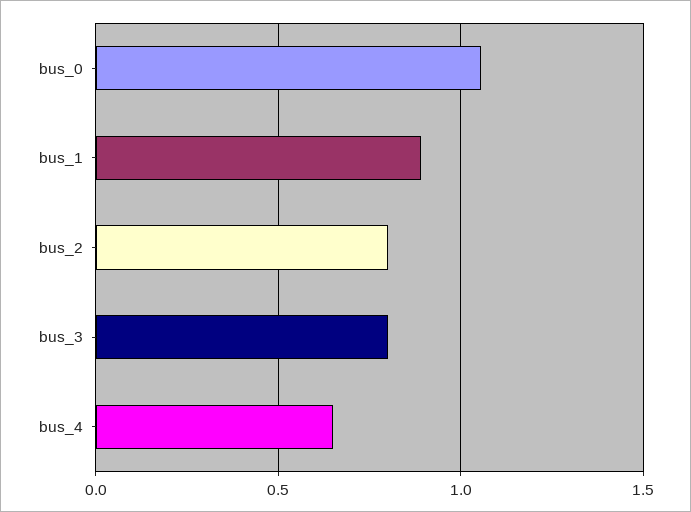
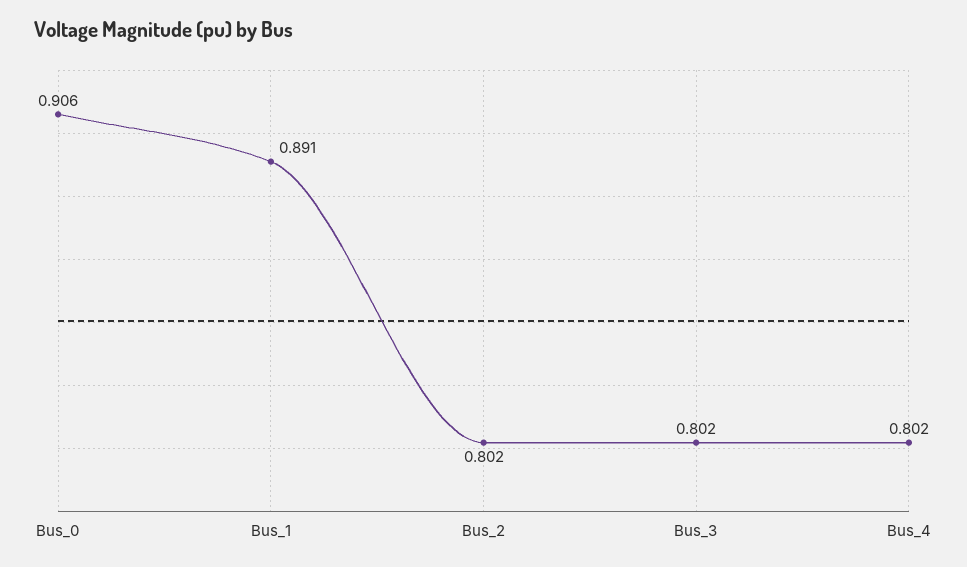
bus_0: 1.05 -> 0.906
bus_4: 0.65 -> 0.802

